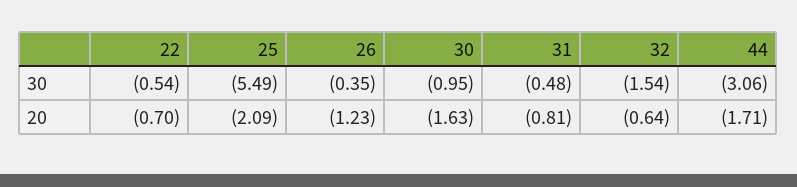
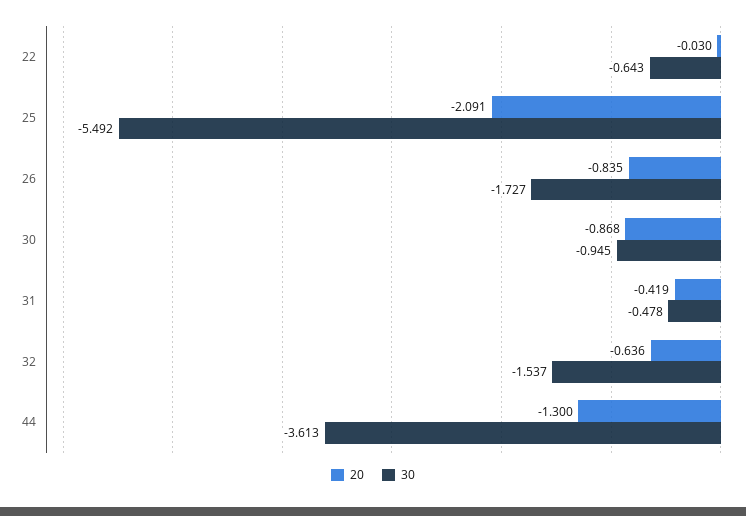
30, 22: -0.54 -> -0.643
30, 26: -0.35 -> -1.727
30, 44: -3.06 -> -3.613
20, 22: -0.7 -> -0.03
20, 26: -1.23 -> -0.835
20, 30: -1.63 -> -0.868
20, 31: -0.81 -> -0.419
20, 44: -1.71 -> -1.3

